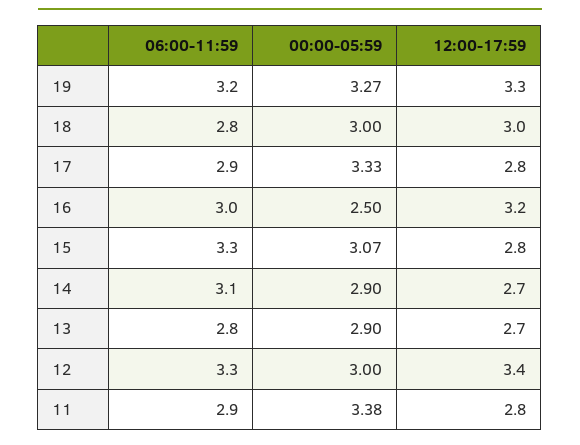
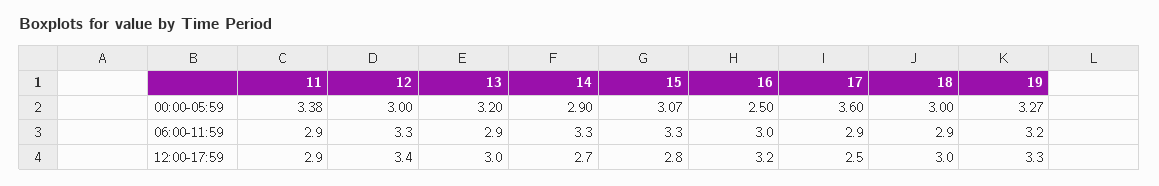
06:00-11:59, 18: 2.8 -> 2.9
00:00-05:59, 17: 3.33 -> 3.6
12:00-17:59, 17: 2.8 -> 2.5
06:00-11:59, 14: 3.1 -> 3.3
06:00-11:59, 13: 2.8 -> 2.9
00:00-05:59, 13: 2.9 -> 3.2
12:00-17:59, 13: 2.7 -> 3
12:00-17:59, 11: 2.8 -> 2.9

